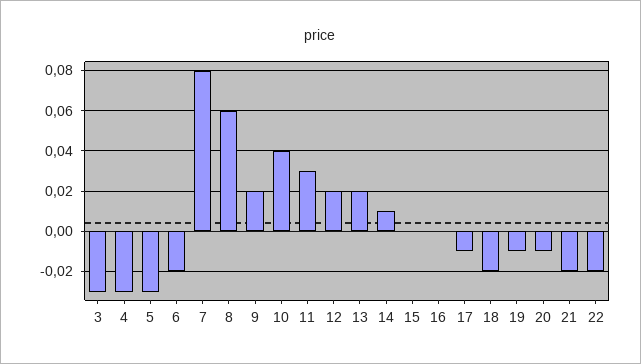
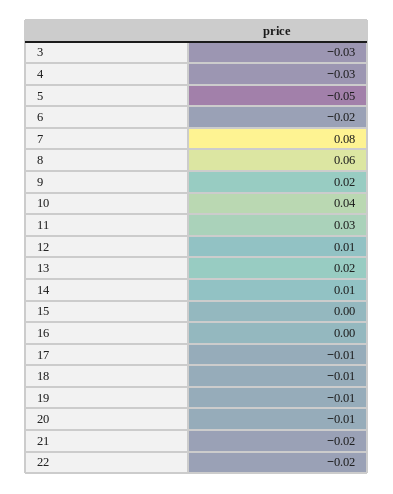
5: -0.03 -> -0.05
12: 0.02 -> 0.01
18: -0.02 -> -0.01

